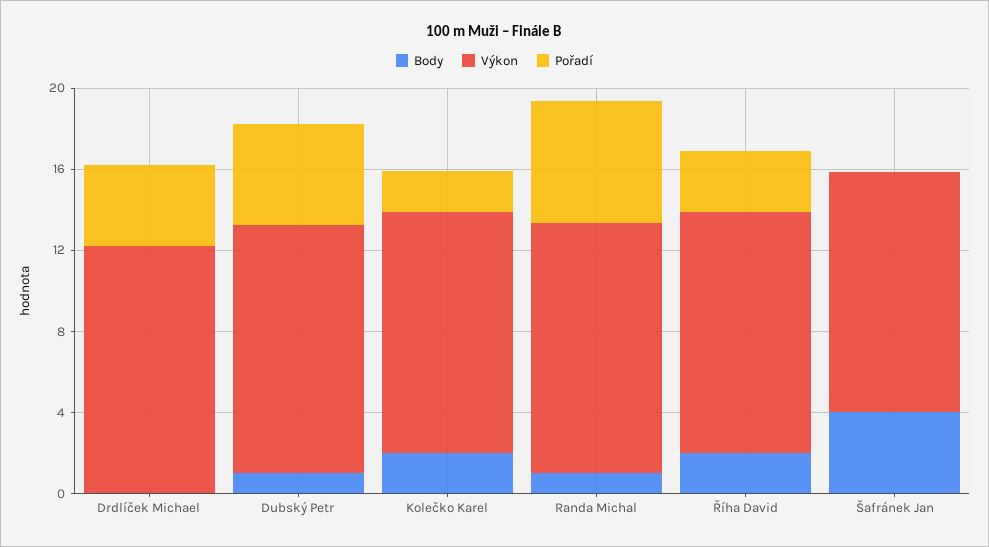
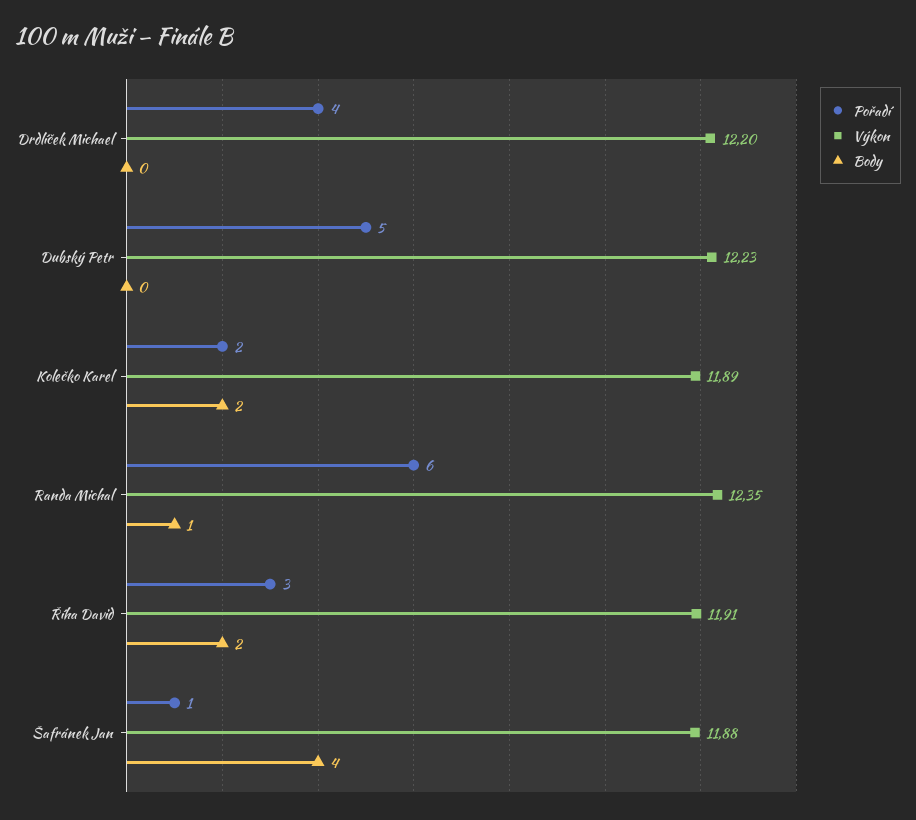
Body, Dubský Petr: 1 -> 0
Pořadí, Šafránek Jan: 0 -> 1

